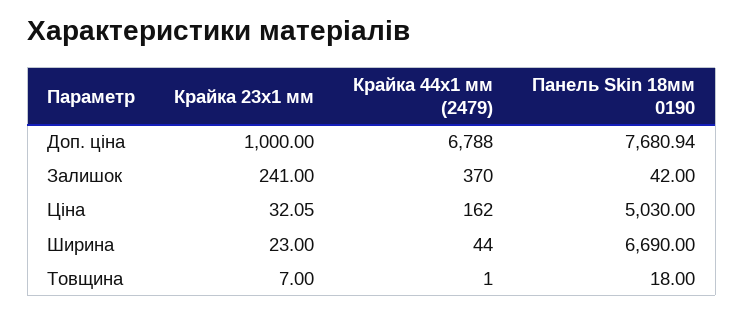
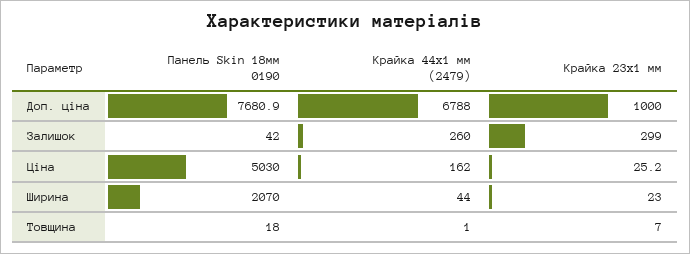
Крайка 23x1 мм, Залишок: 241 -> 299
Крайка 44x1 мм (2479), Залишок: 370 -> 260
Крайка 23x1 мм, Ціна: 32.05 -> 25.2
Панель Skin 18мм 0190, Ширина: 6690 -> 2070

